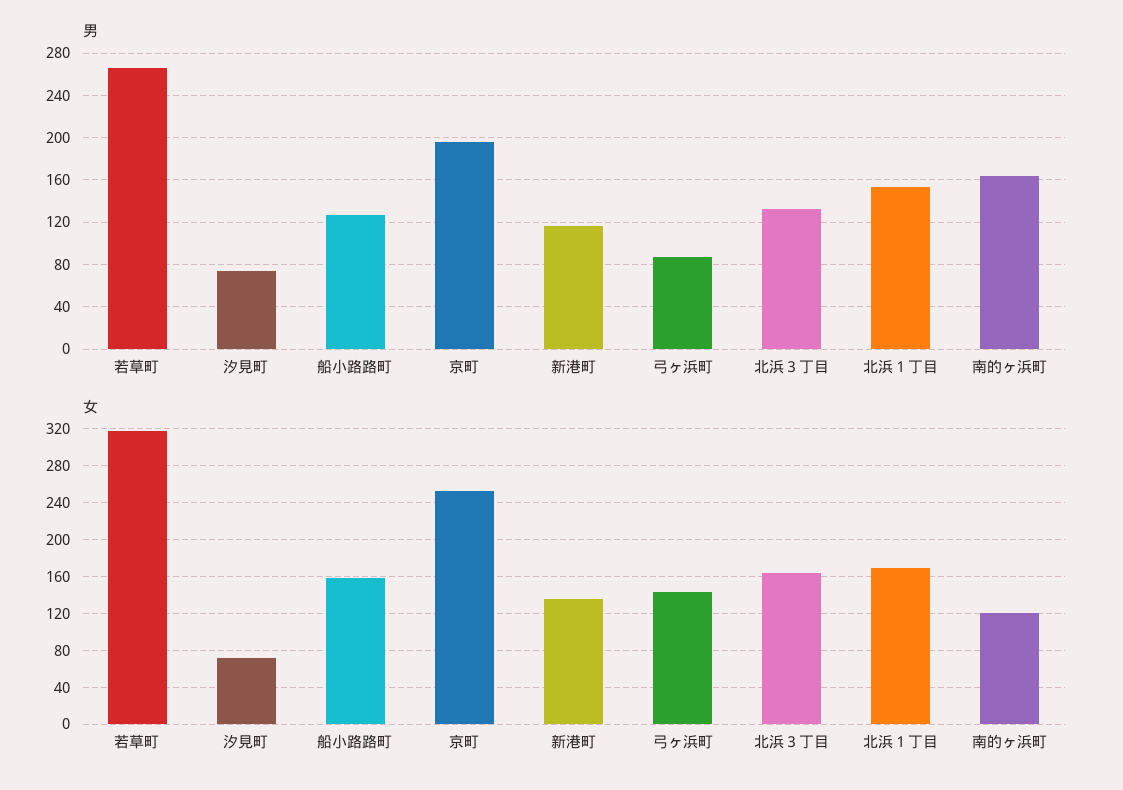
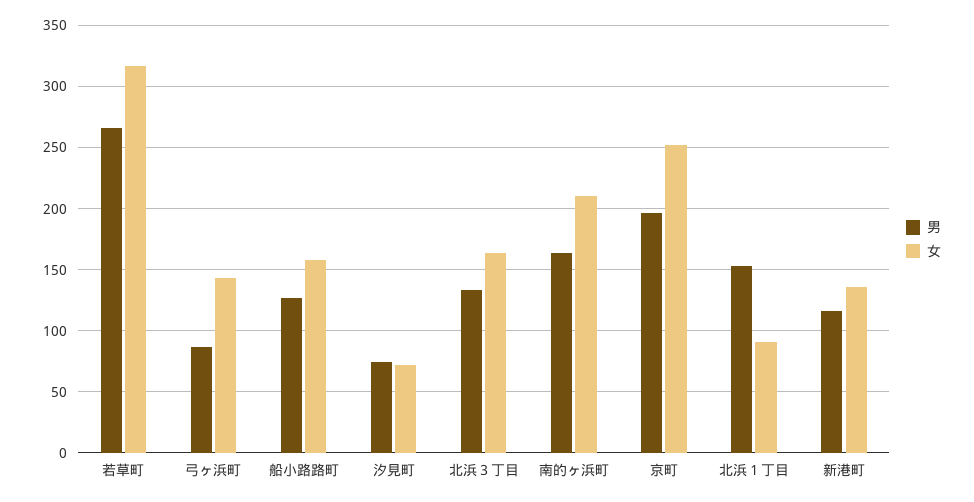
女, 北浜１丁目: 170 -> 90
女, 南的ヶ浜町: 120 -> 210

